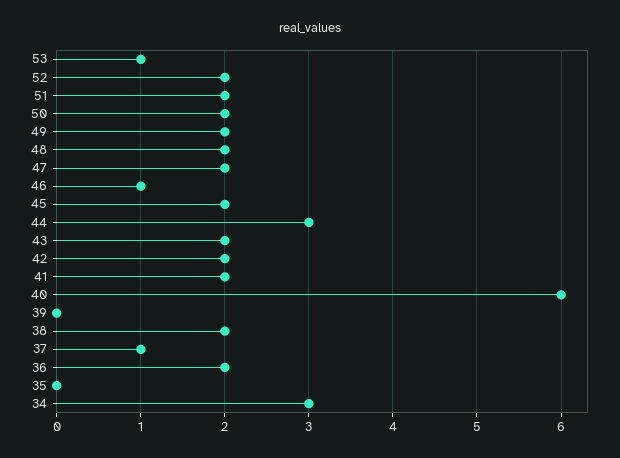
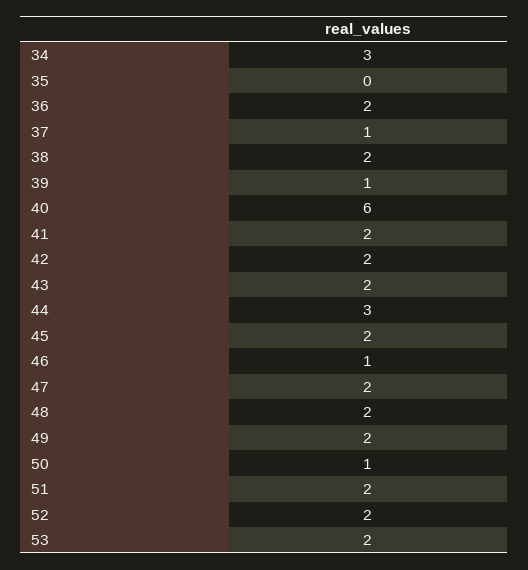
53: 1 -> 2
50: 2 -> 1
39: 0 -> 1

